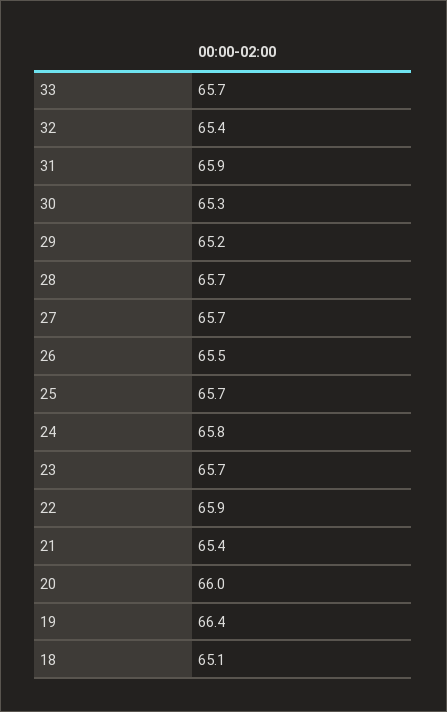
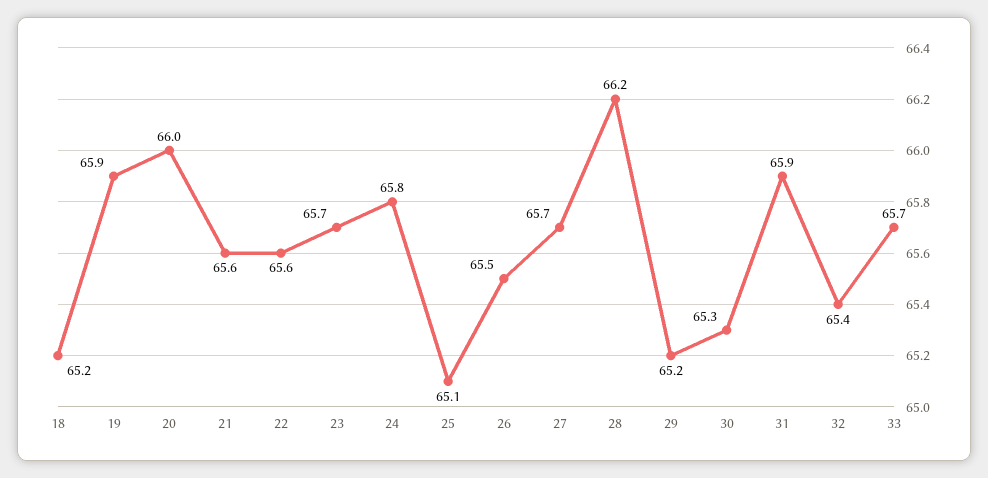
28: 65.7 -> 66.2
25: 65.7 -> 65.1
22: 65.9 -> 65.6
21: 65.4 -> 65.6
19: 66.4 -> 65.9
18: 65.1 -> 65.2

